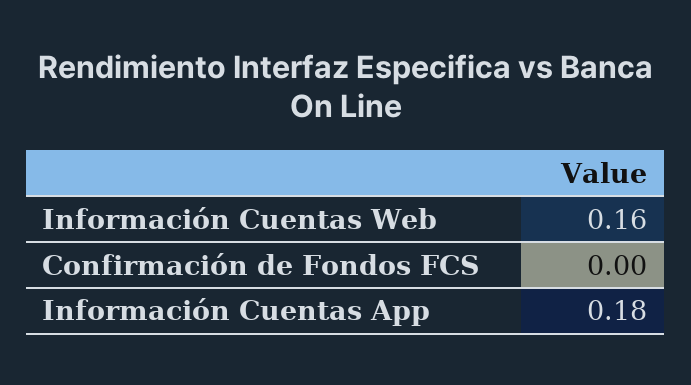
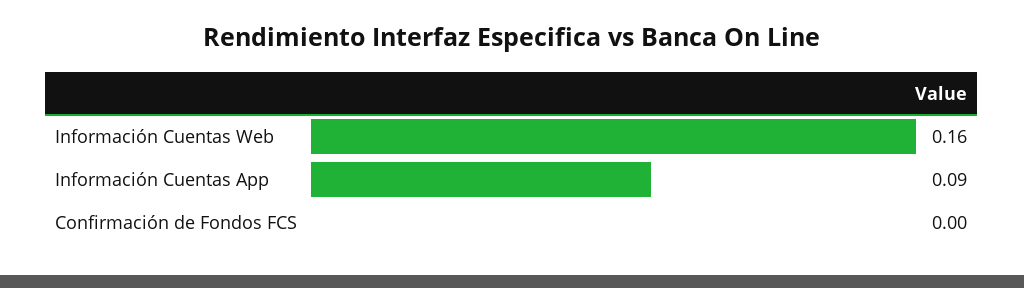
Información Cuentas App: 0.18 -> 0.09

